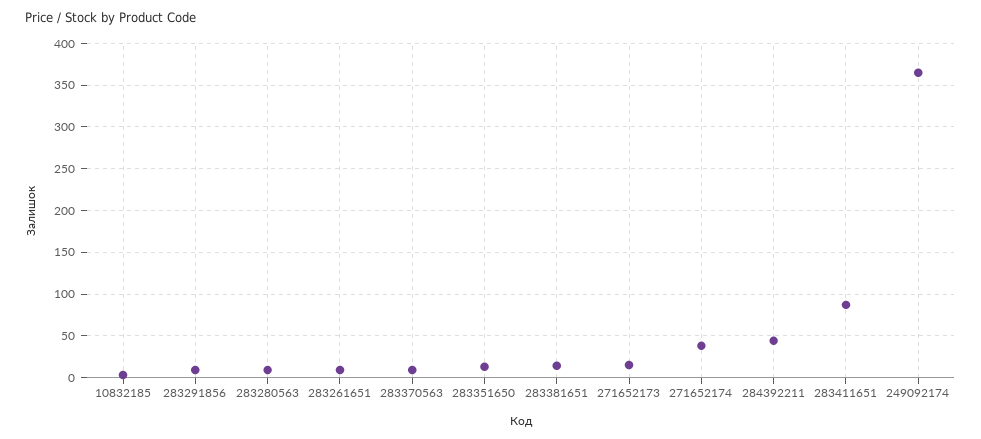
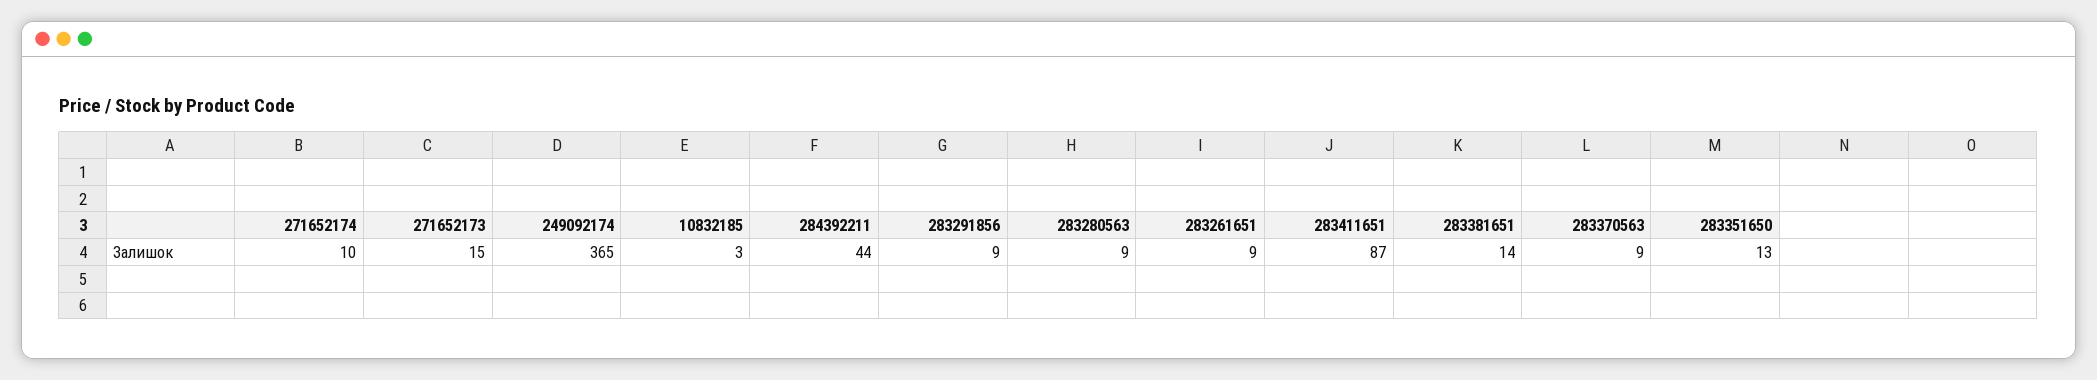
271652174: 40 -> 10

